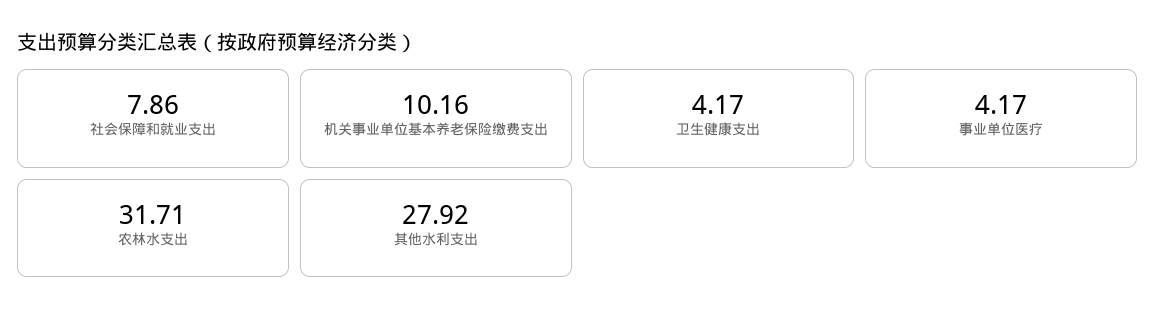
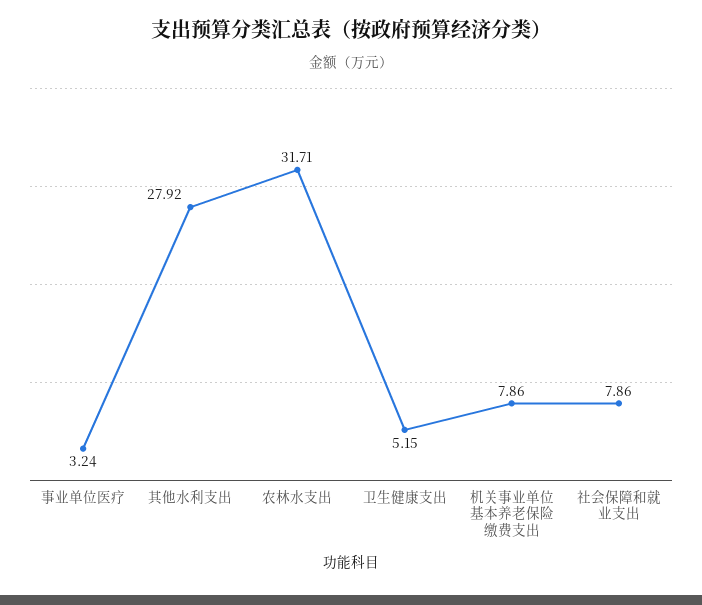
机关事业单位基本养老保险缴费支出: 10.16 -> 7.86
卫生健康支出: 4.17 -> 5.15
事业单位医疗: 4.17 -> 3.24

